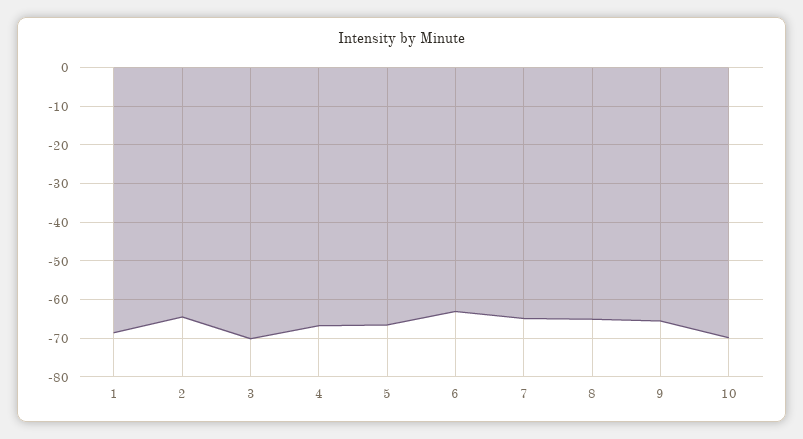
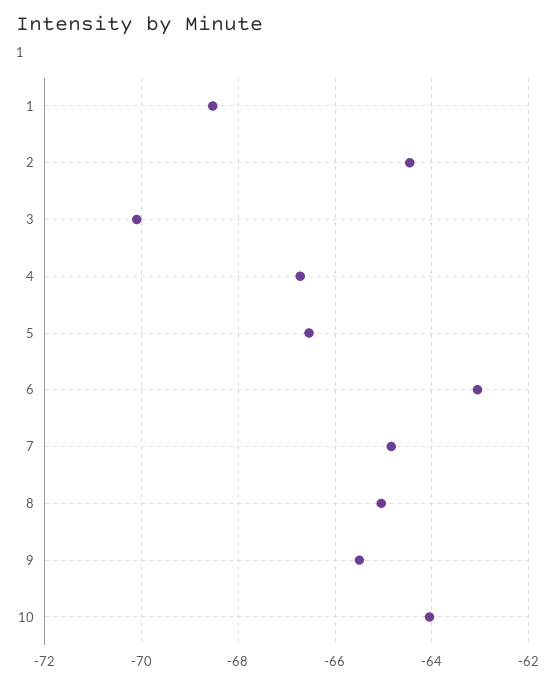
10: -70 -> -64

